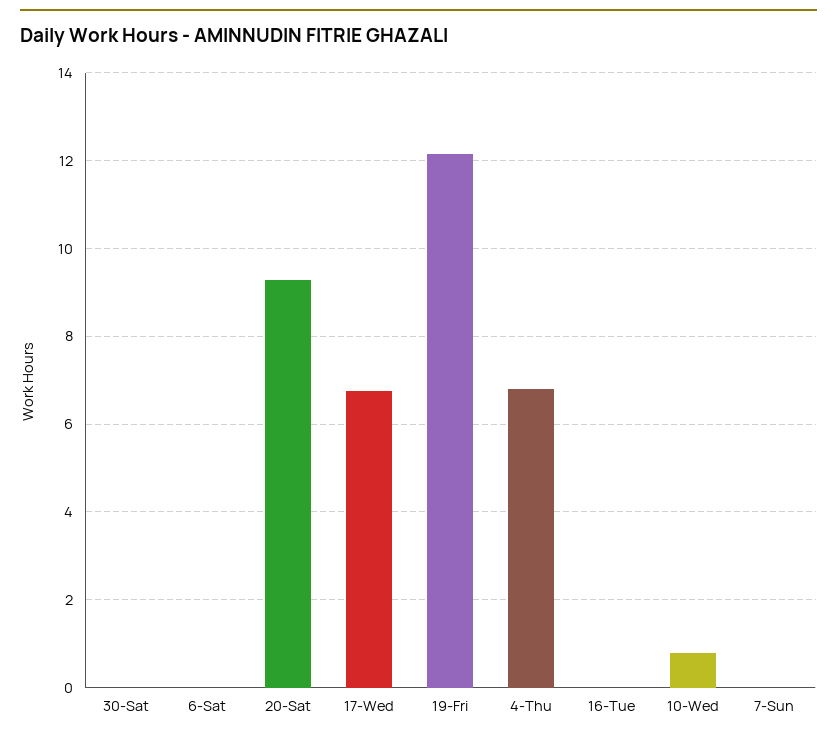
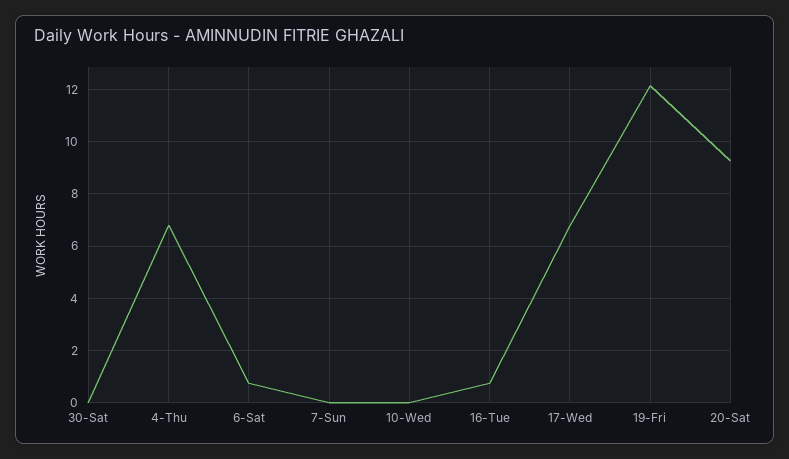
6-Sat: 0 -> 0.75
16-Tue: 0 -> 0.75
10-Wed: 0.8 -> 0

